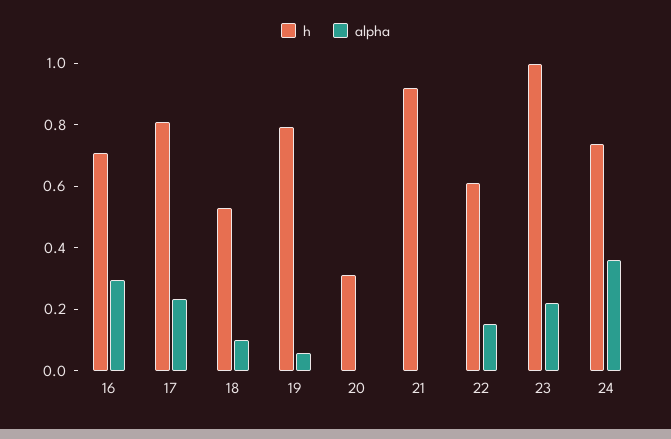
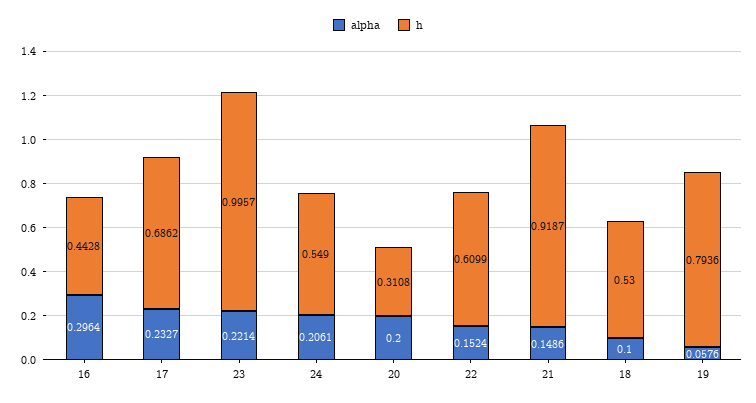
h, 16: 0.7 -> 0.4428
h, 17: 0.8 -> 0.6862
alpha, 20: 0 -> 0.2
alpha, 21: 0 -> 0.1486
h, 24: 0.75 -> 0.549
alpha, 24: 0.35 -> 0.2061

